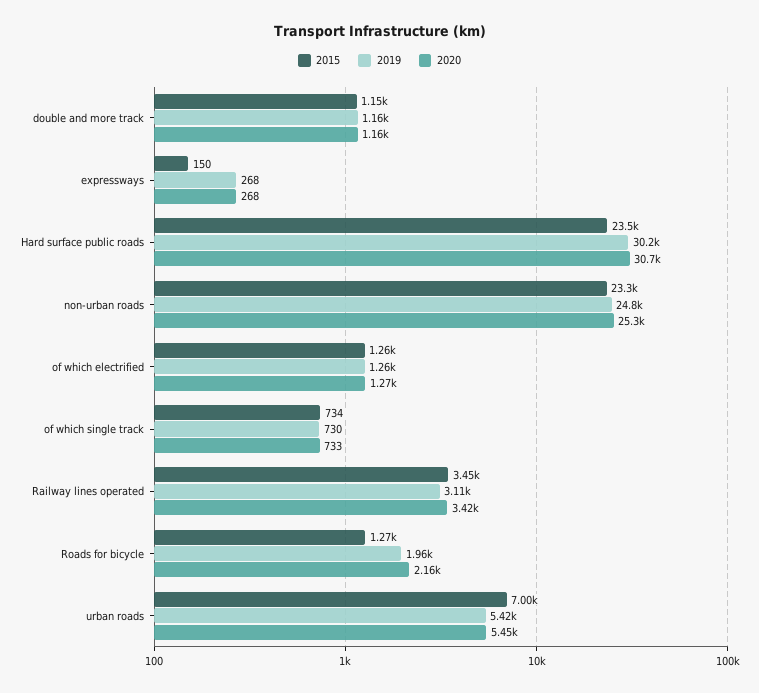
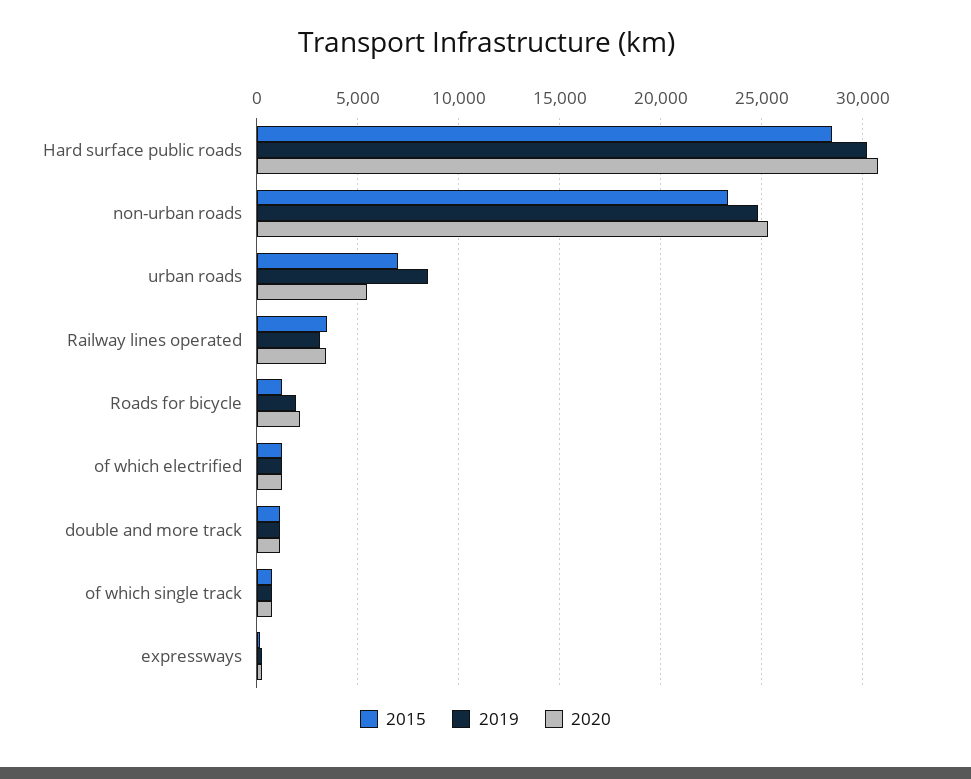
2015, Hard surface public roads: 23500 -> 28500
2019, urban roads: 5420 -> 8500

